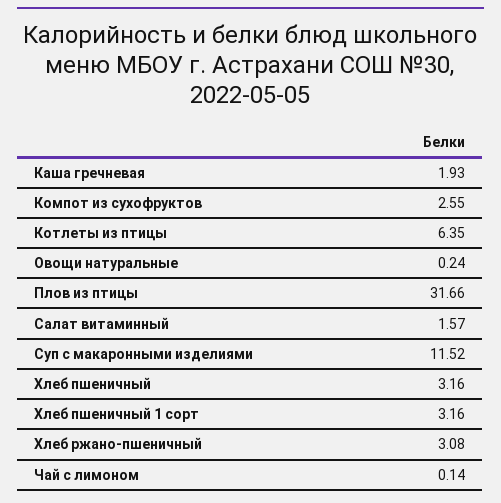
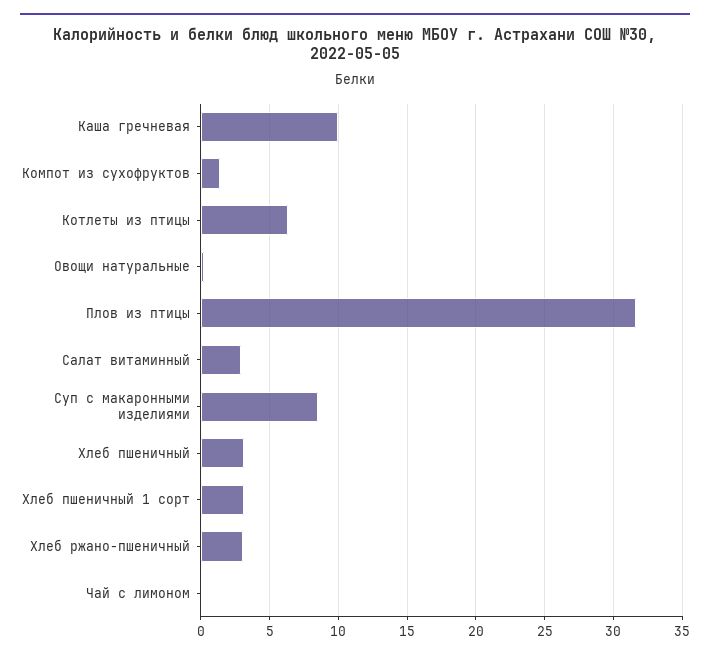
Каша гречневая: 1.93 -> 10
Компот из сухофруктов: 2.55 -> 1.5
Салат витаминный: 1.57 -> 3
Суп с макаронными изделиями: 11.52 -> 8.5

